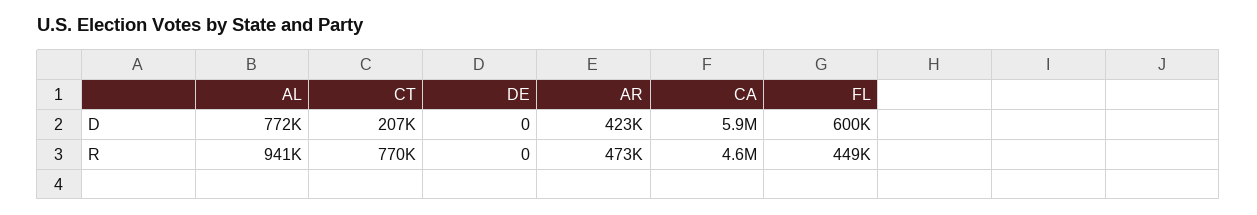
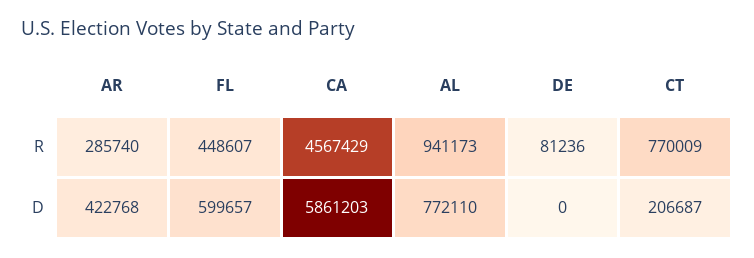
DE, R: 0 -> 81236
AR, R: 473000 -> 285740

